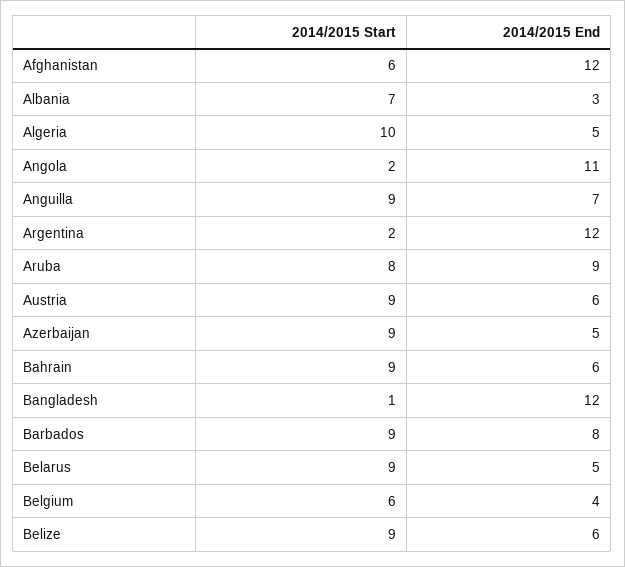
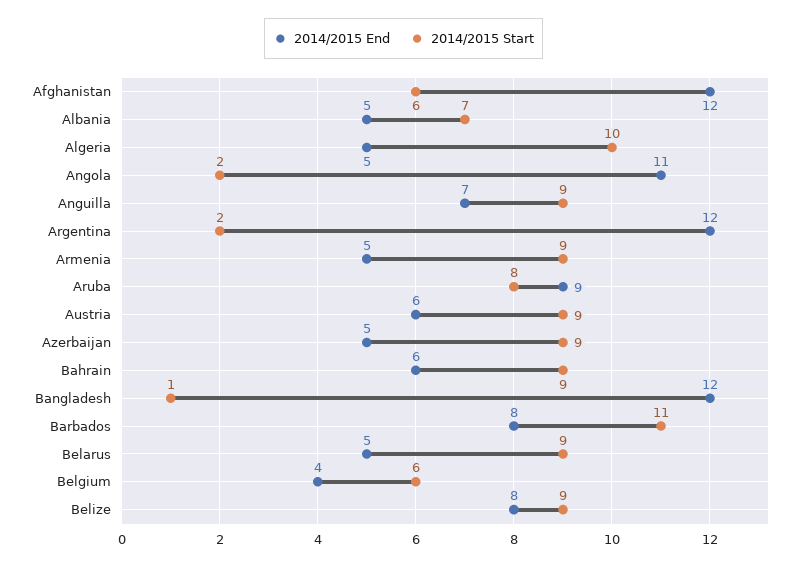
2014/2015 End, Albania: 3 -> 5
2014/2015 Start, Barbados: 9 -> 11
2014/2015 End, Belize: 6 -> 8
2014/2015 End, Armenia: none -> 5
2014/2015 Start, Armenia: none -> 9

